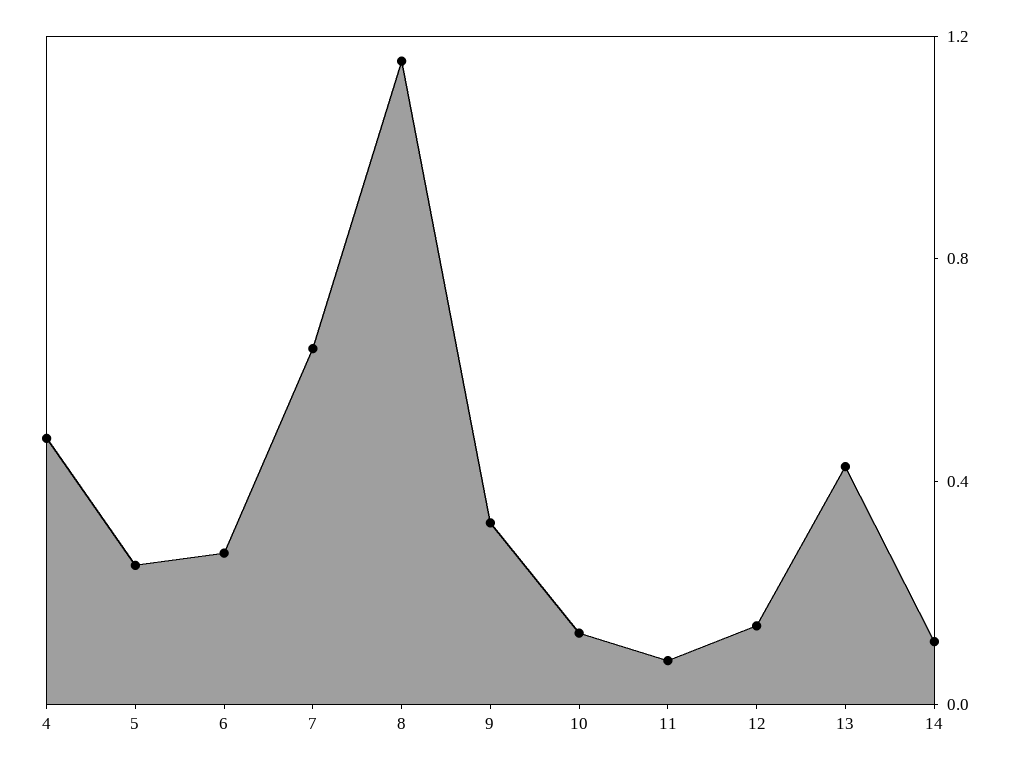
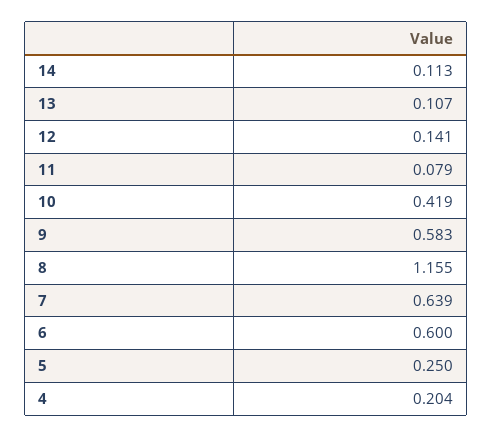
4: 0.5 -> 0.204
6: 0.3 -> 0.6
9: 0.3 -> 0.583
10: 0.1 -> 0.419
13: 0.4 -> 0.107

